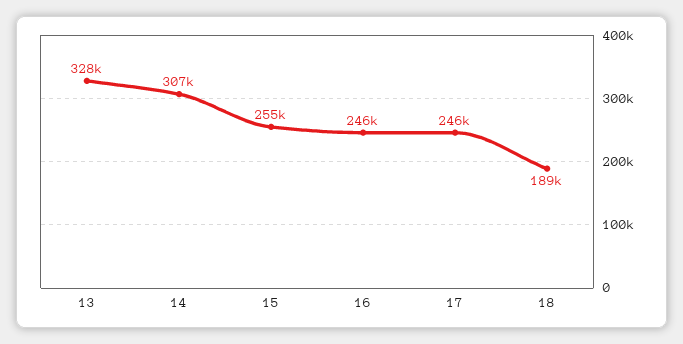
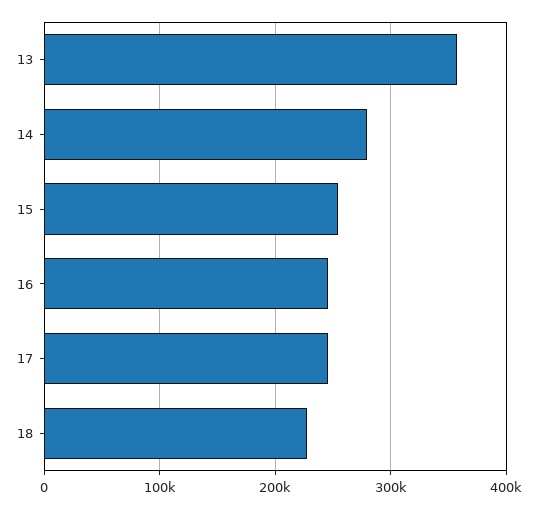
13: 328000 -> 360000
14: 307000 -> 280000
18: 189000 -> 230000

